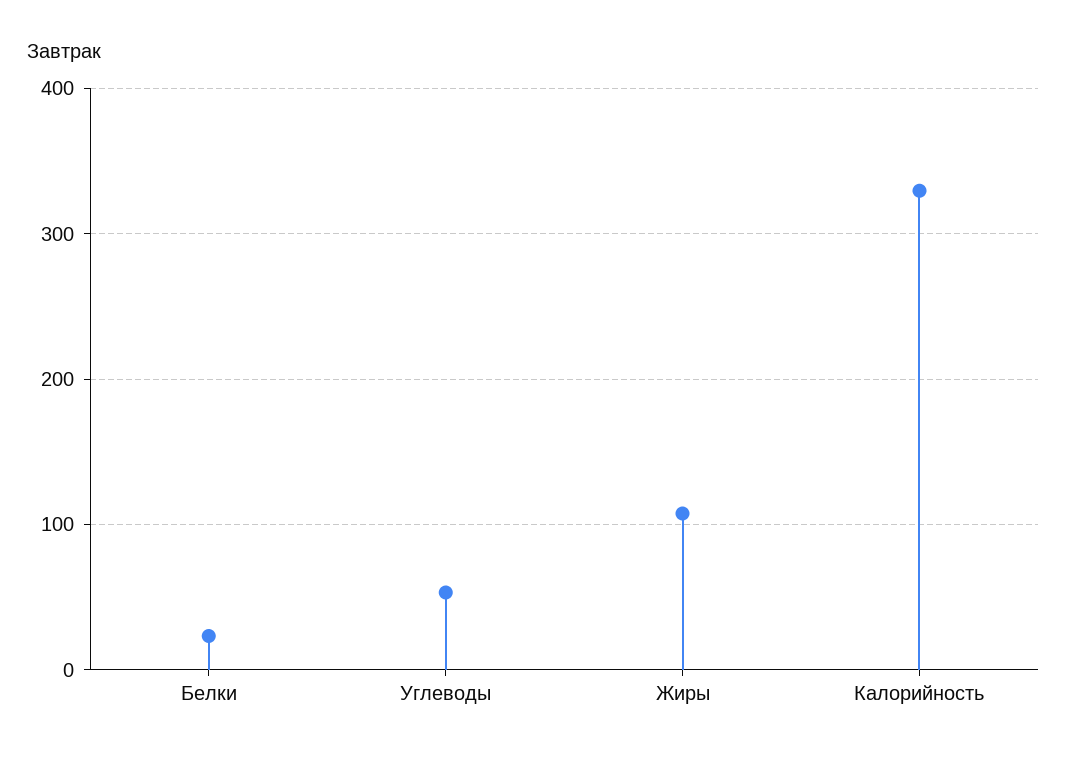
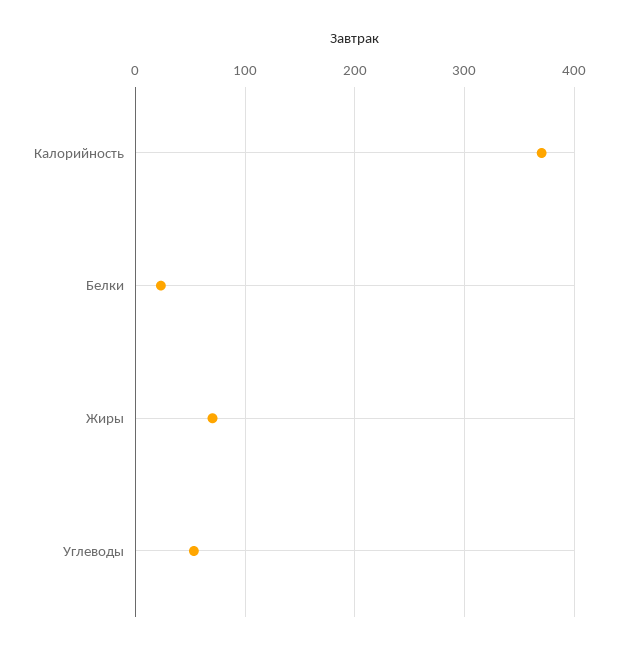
Жиры: 110 -> 70
Калорийность: 330 -> 370

